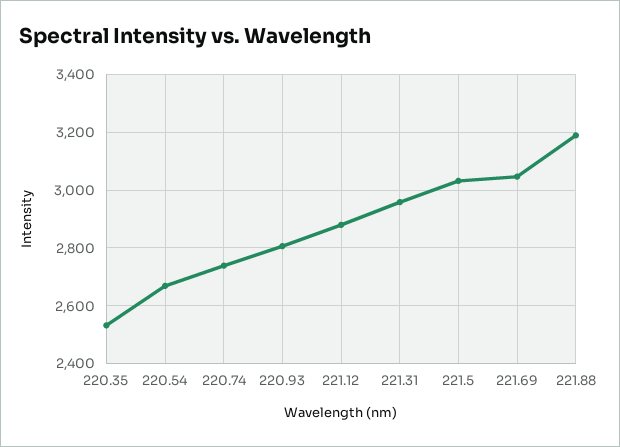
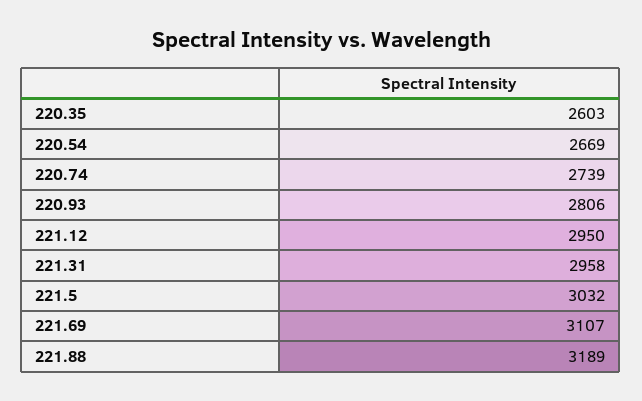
220.35: 2525 -> 2603
221.12: 2875 -> 2950
221.69: 3050 -> 3107

